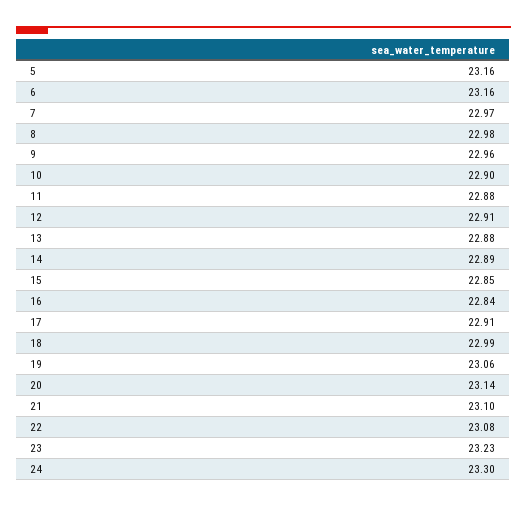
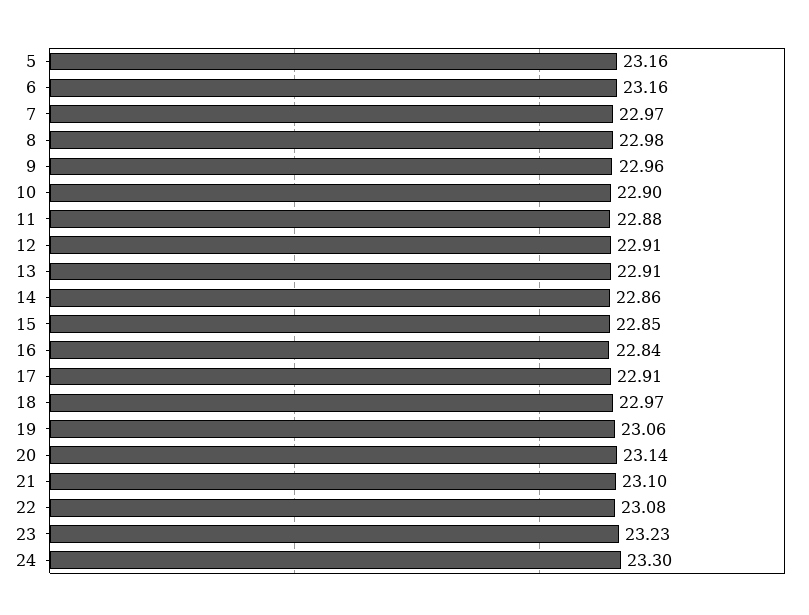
13: 22.88 -> 22.91
14: 22.89 -> 22.86
18: 22.99 -> 22.97

